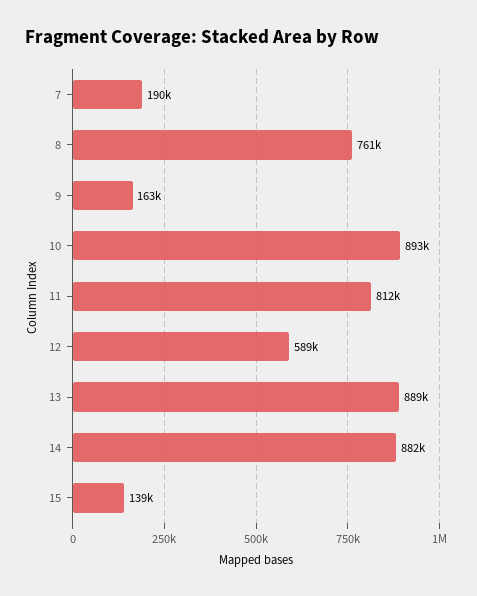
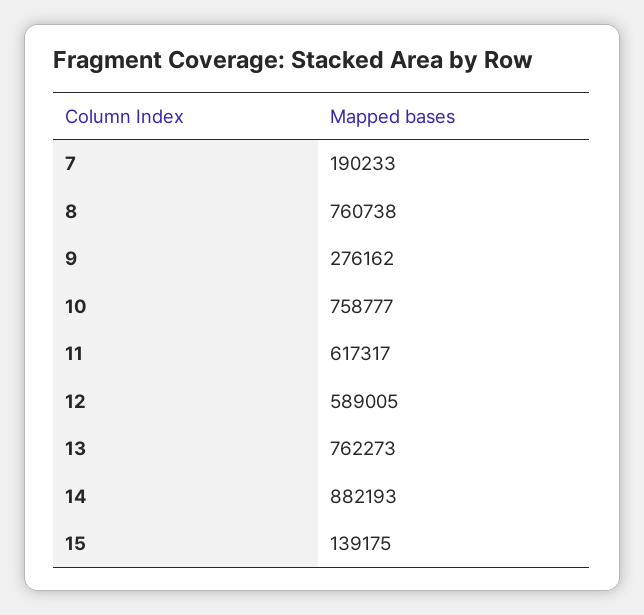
9: 163000 -> 276162
10: 893000 -> 758777
11: 812000 -> 617317
13: 889000 -> 762273

